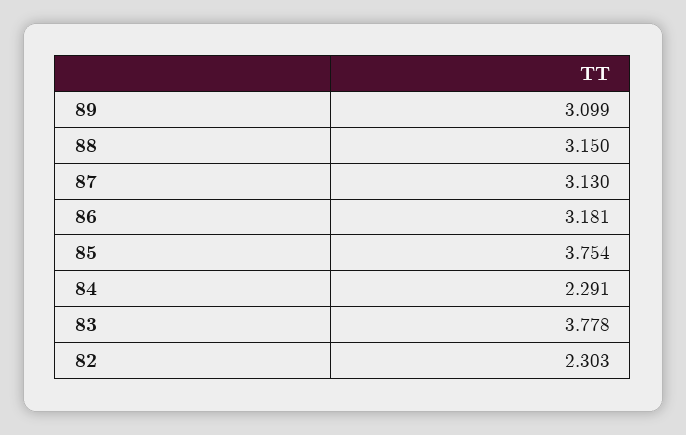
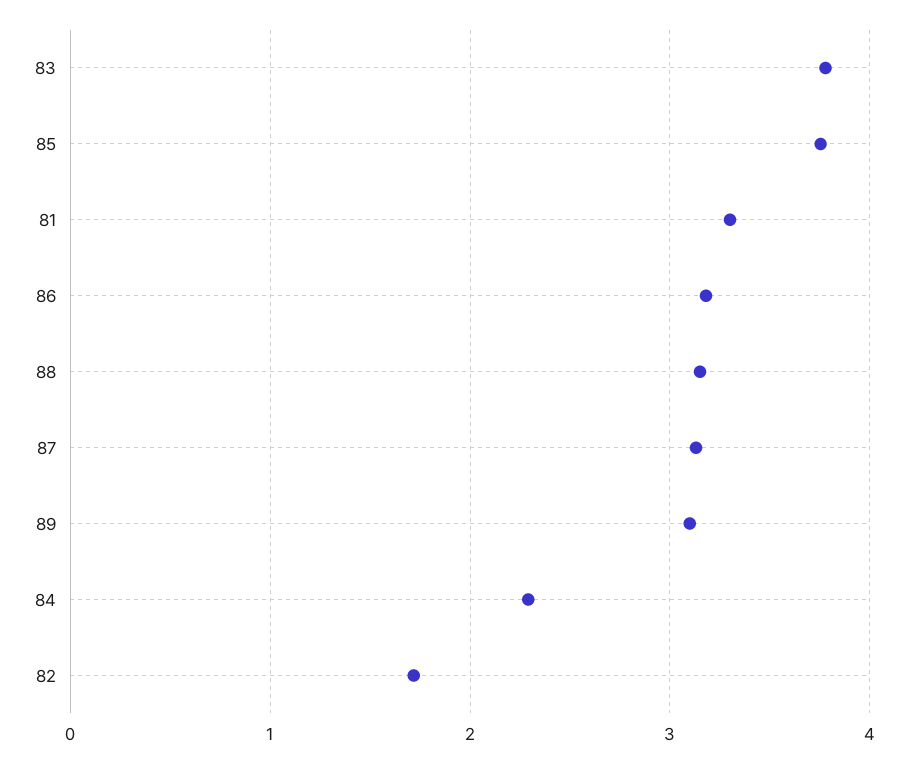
82: 2.303 -> 1.7
81: none -> 3.3

